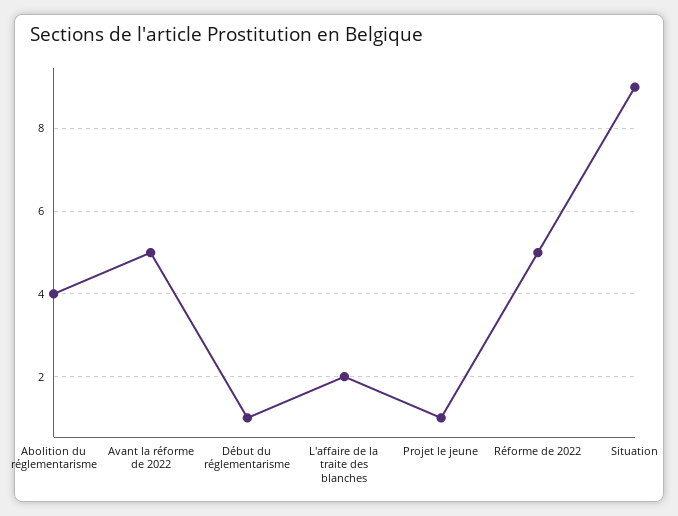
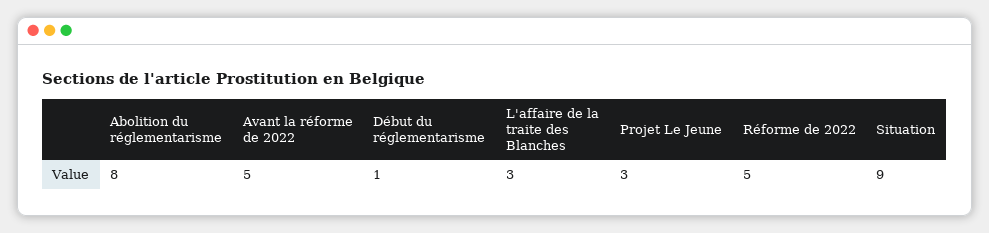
Abolition du réglementarisme: 4 -> 8
L'affaire de la traite des blanches: 2 -> 3
Projet le jeune: 1 -> 3

